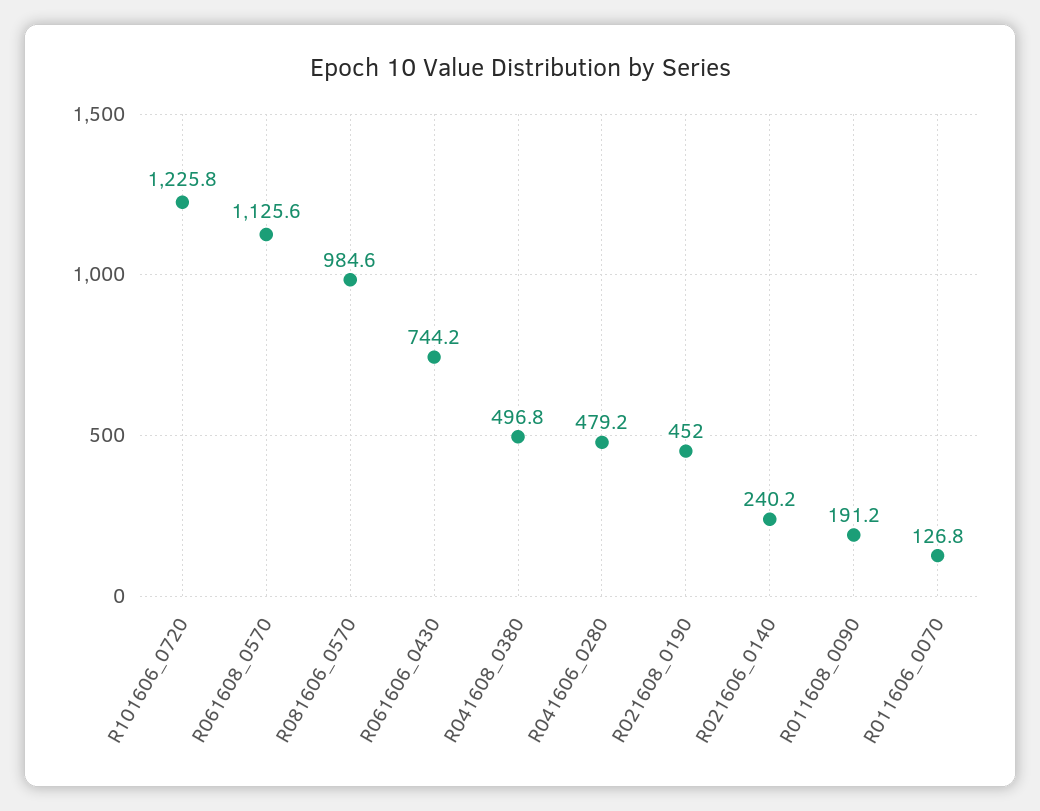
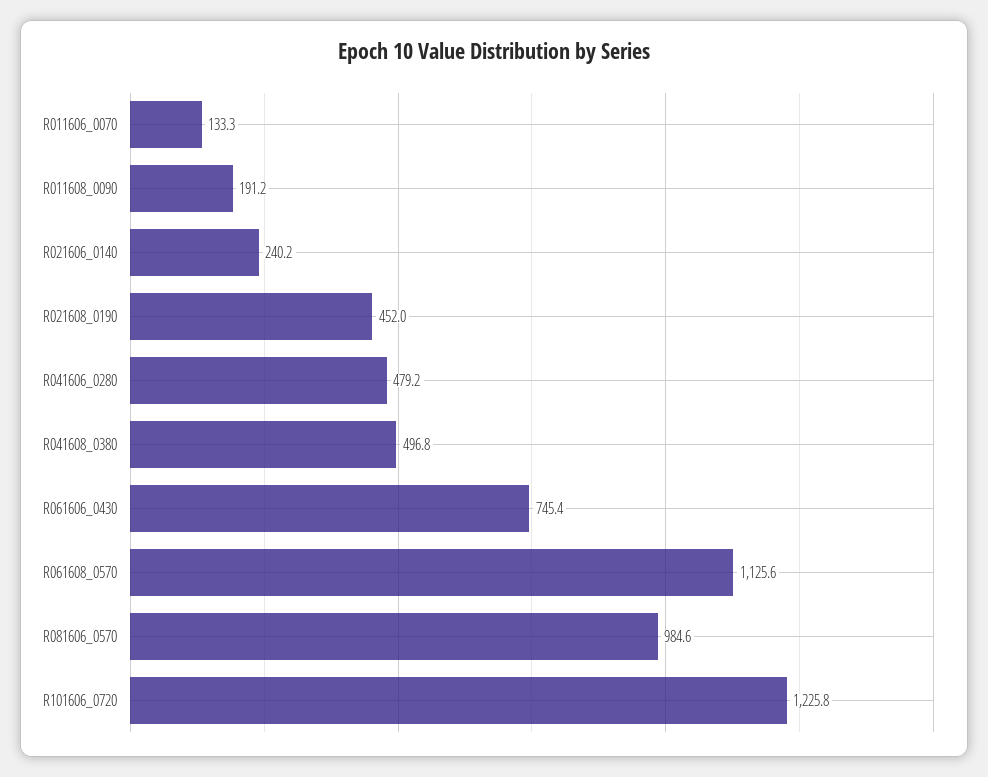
R061606_0430: 744.2 -> 745.4
R011606_0070: 126.8 -> 133.3

